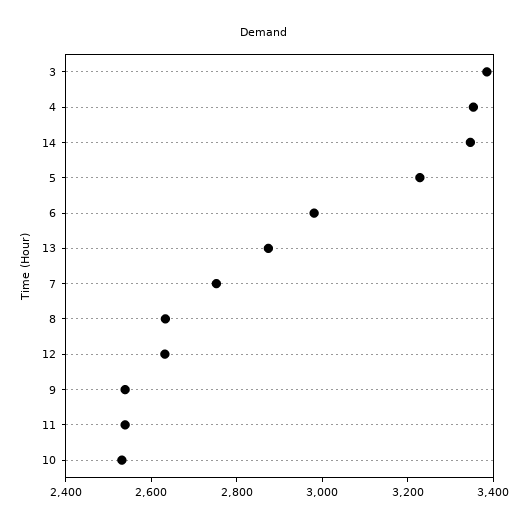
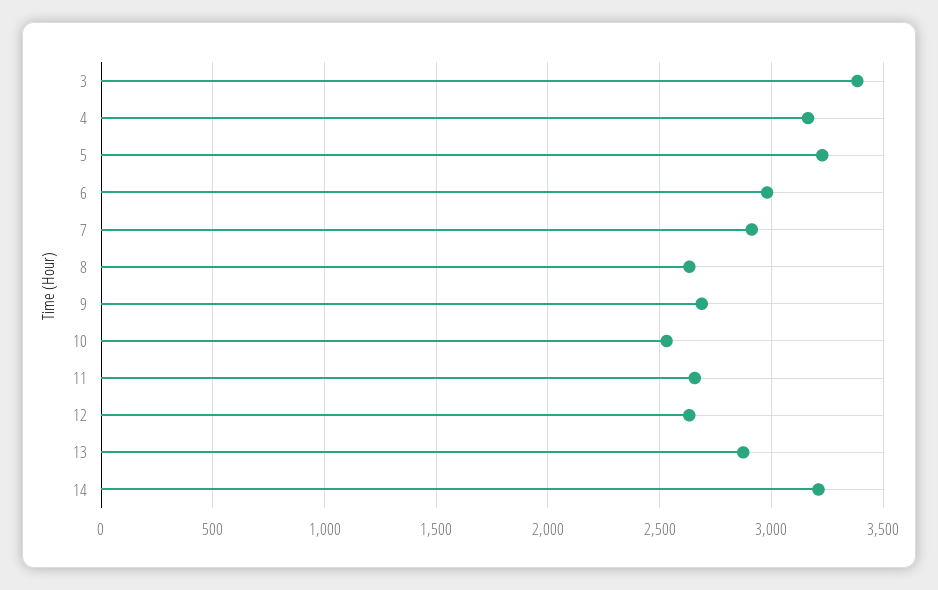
4: 3350 -> 3150
14: 3350 -> 3200
7: 2750 -> 2900
9: 2550 -> 2700
11: 2550 -> 2650

